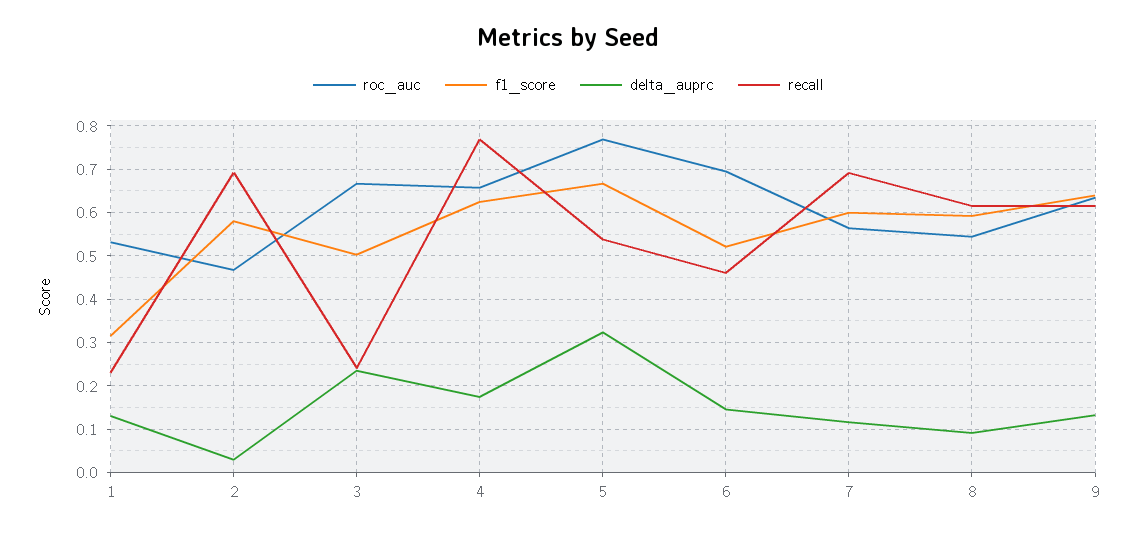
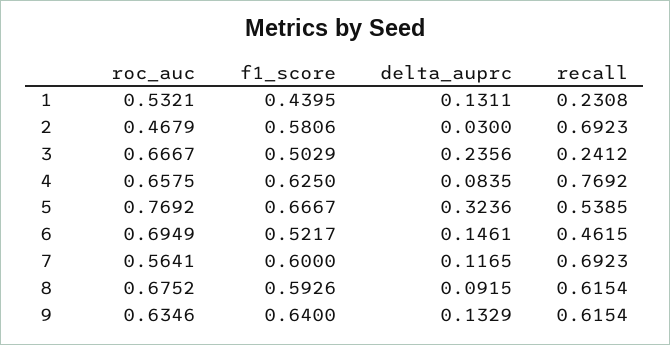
f1_score, 1: 0.32 -> 0.4395
delta_auprc, 4: 0.18 -> 0.0835
roc_auc, 8: 0.54 -> 0.6752

